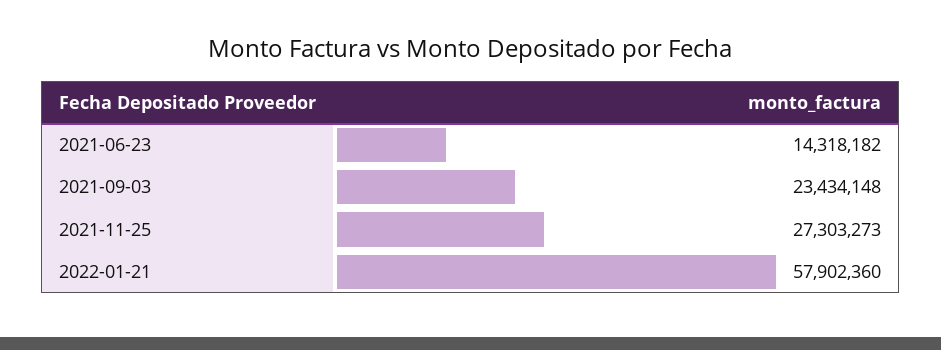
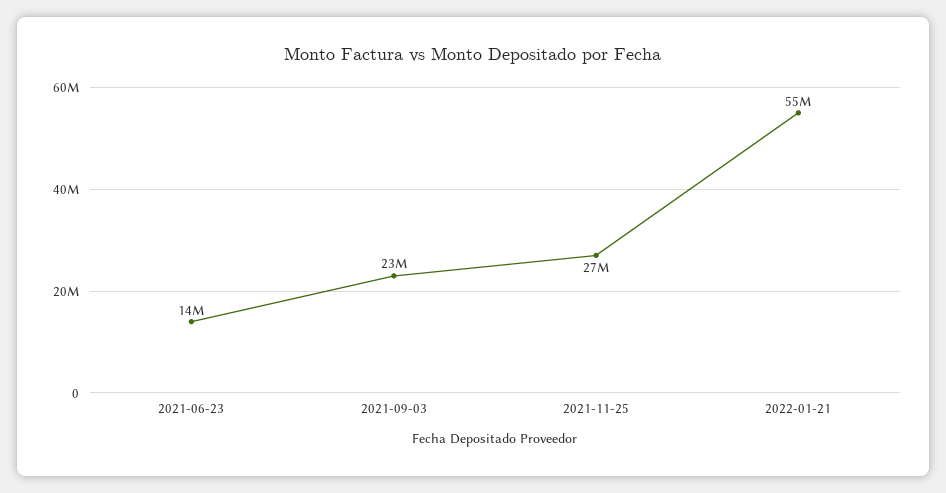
2022-01-21: 57902360 -> 55000000

